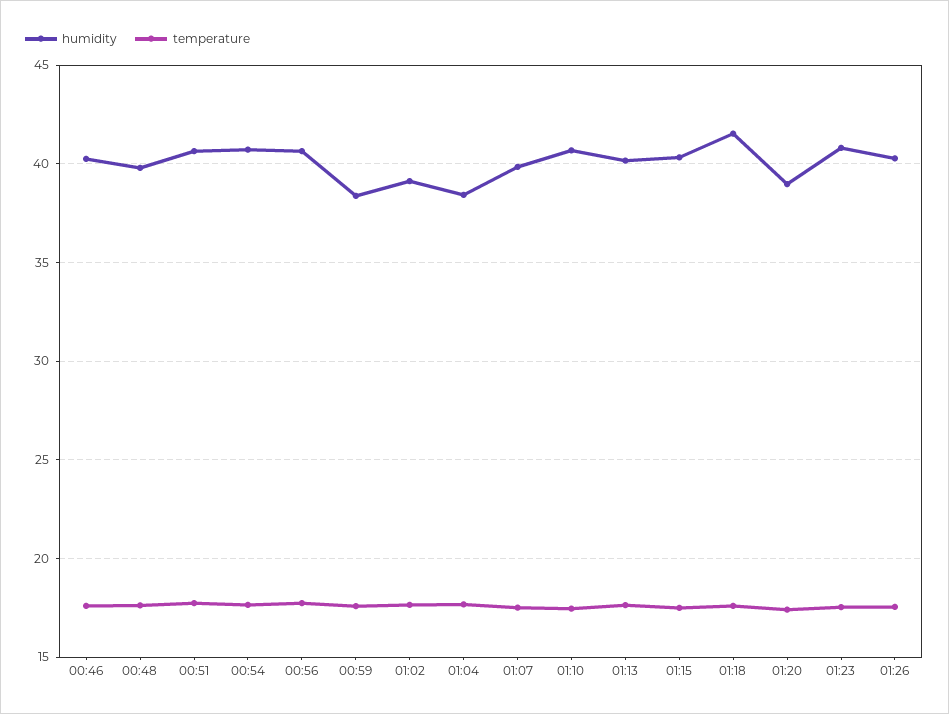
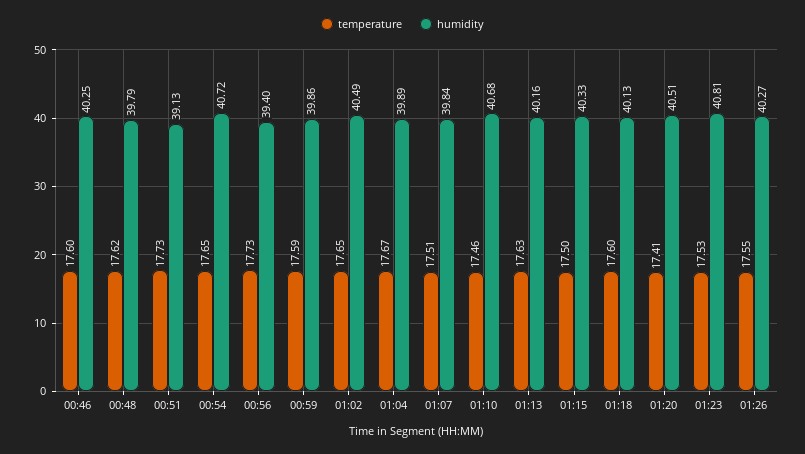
humidity, 00:51: 40.5 -> 39.13
humidity, 00:56: 40.5 -> 39.4
humidity, 00:59: 38.5 -> 39.86
humidity, 01:02: 39 -> 40.49
humidity, 01:04: 38.5 -> 39.89
humidity, 01:18: 41.5 -> 40.13
humidity, 01:20: 39 -> 40.51

